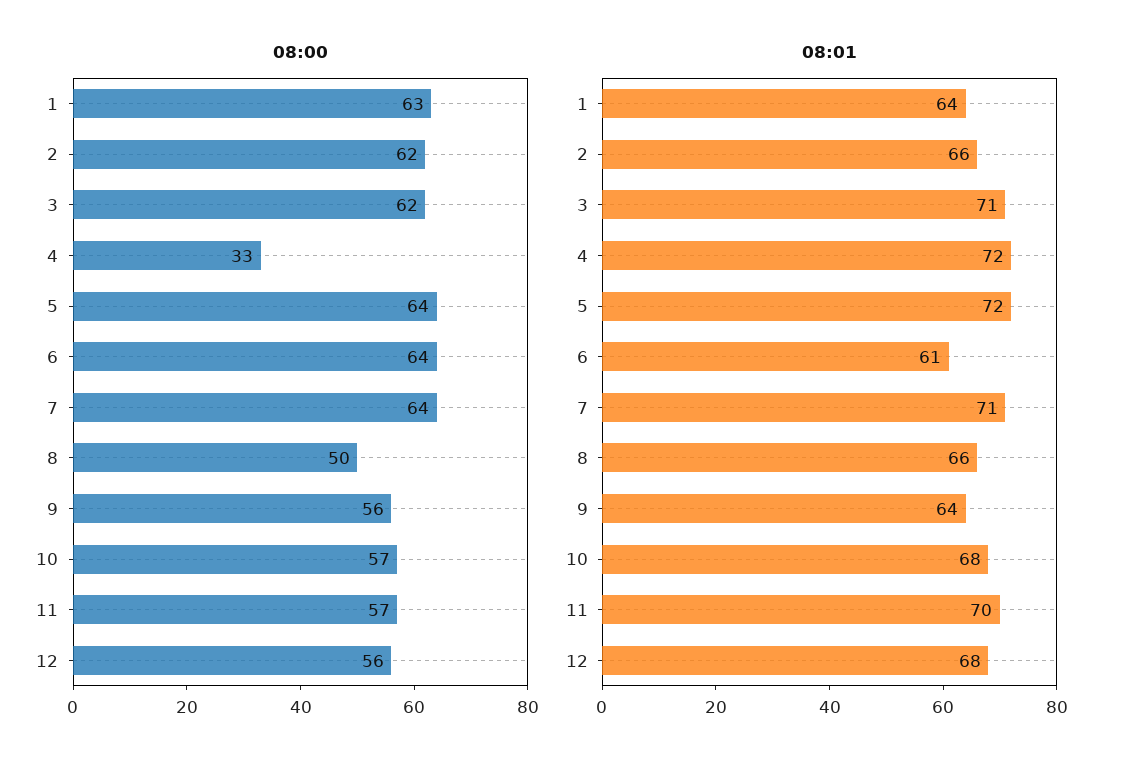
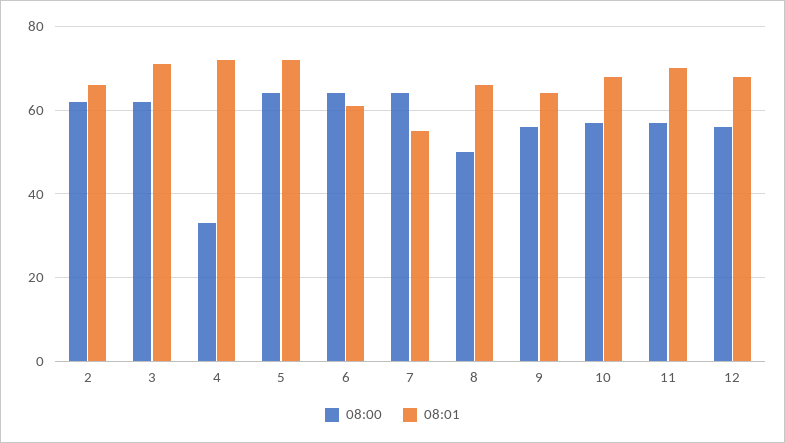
08:00, 1: 63 -> none
08:01, 1: 64 -> none
08:01, 7: 71 -> 55

